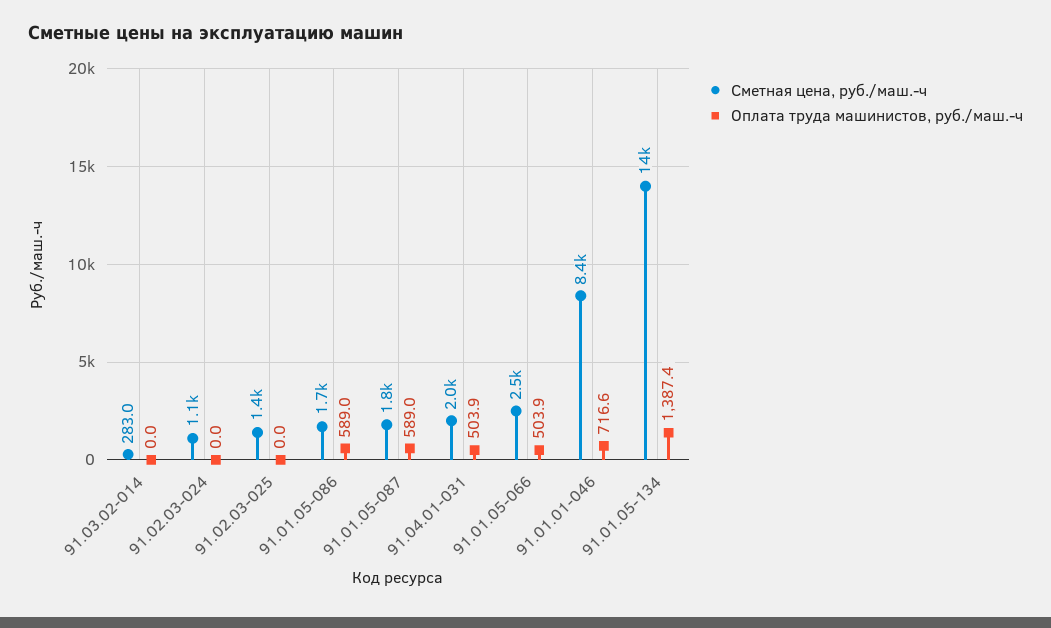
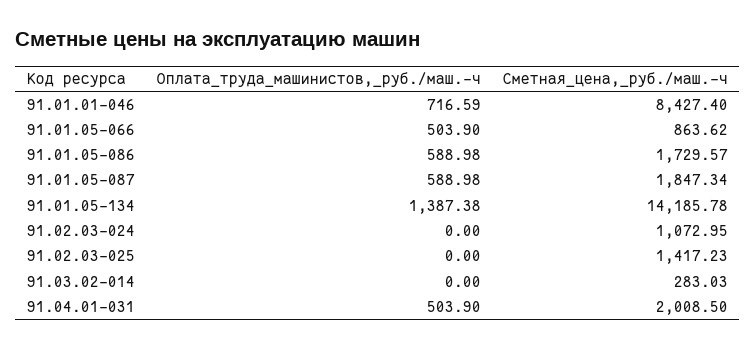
Сметная цена, руб./маш.-ч, 91.01.05-066: 2500 -> 863.62

